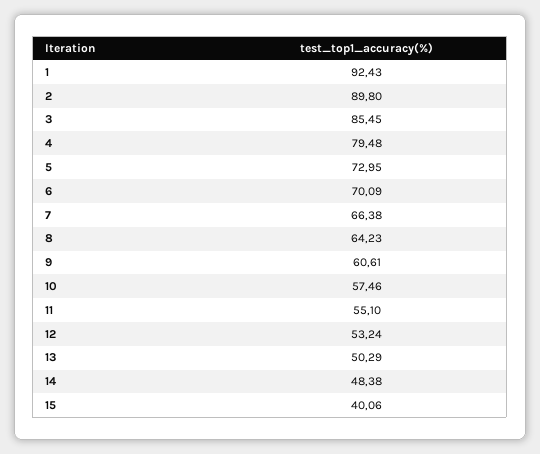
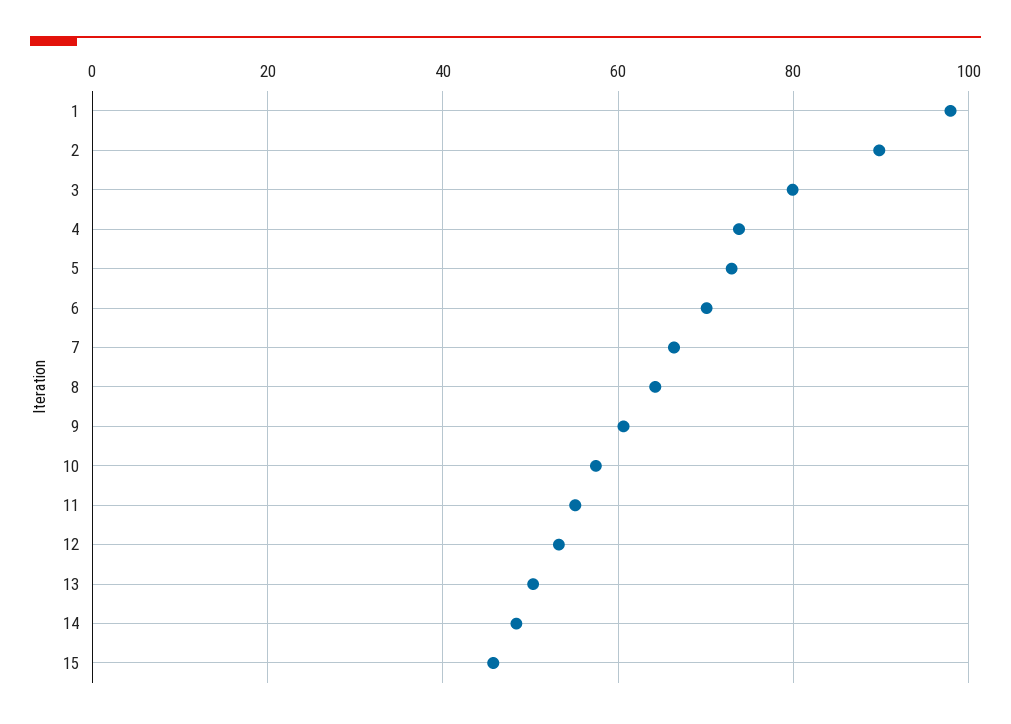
1: 92.43 -> 98
3: 85.45 -> 80
4: 79.48 -> 74
15: 40.06 -> 46

